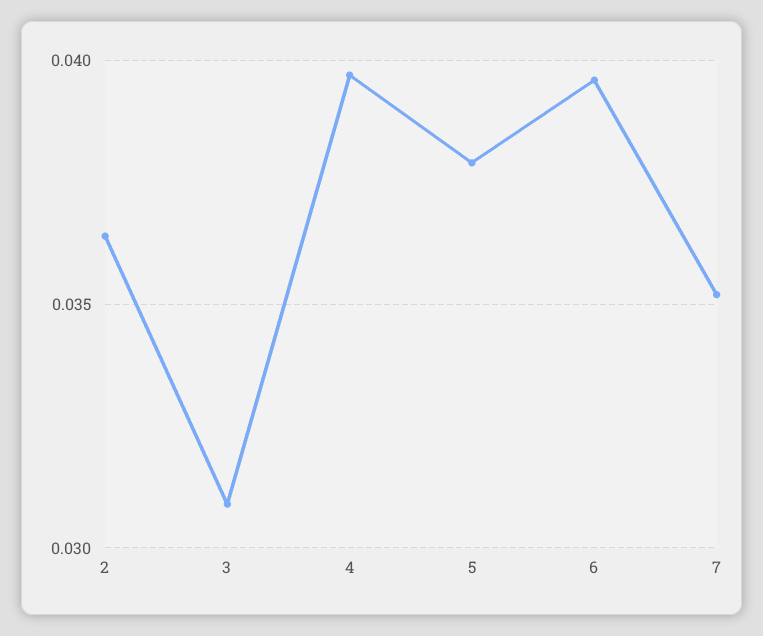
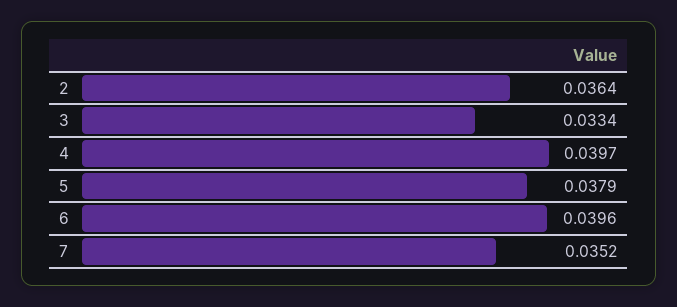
3: 0.031 -> 0.0334

